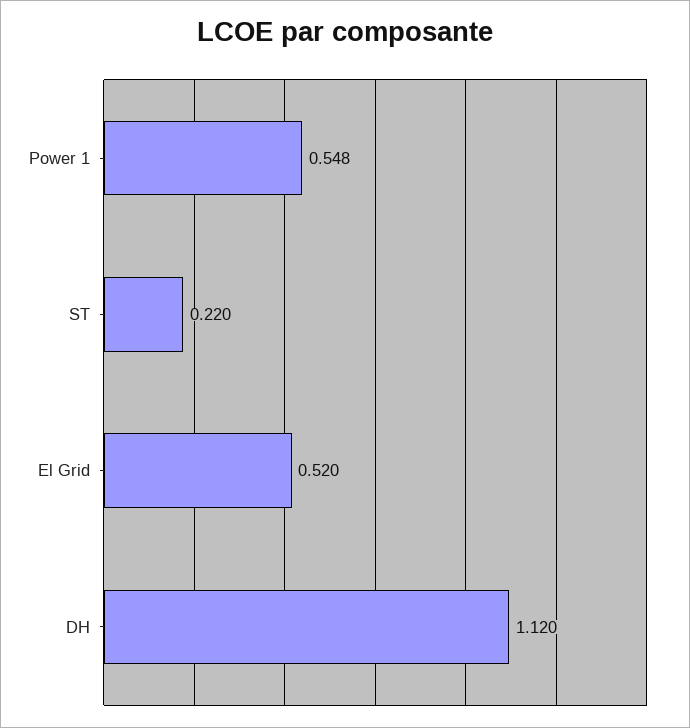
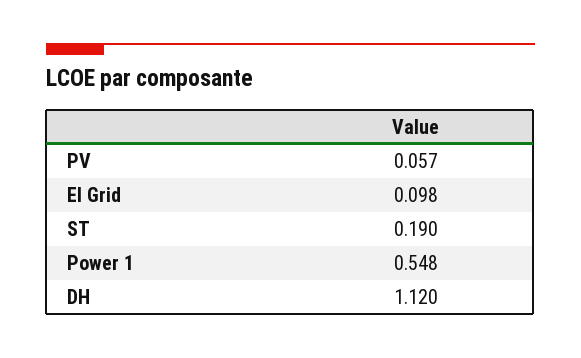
ST: 0.22 -> 0.19
El Grid: 0.52 -> 0.098
PV: none -> 0.057

